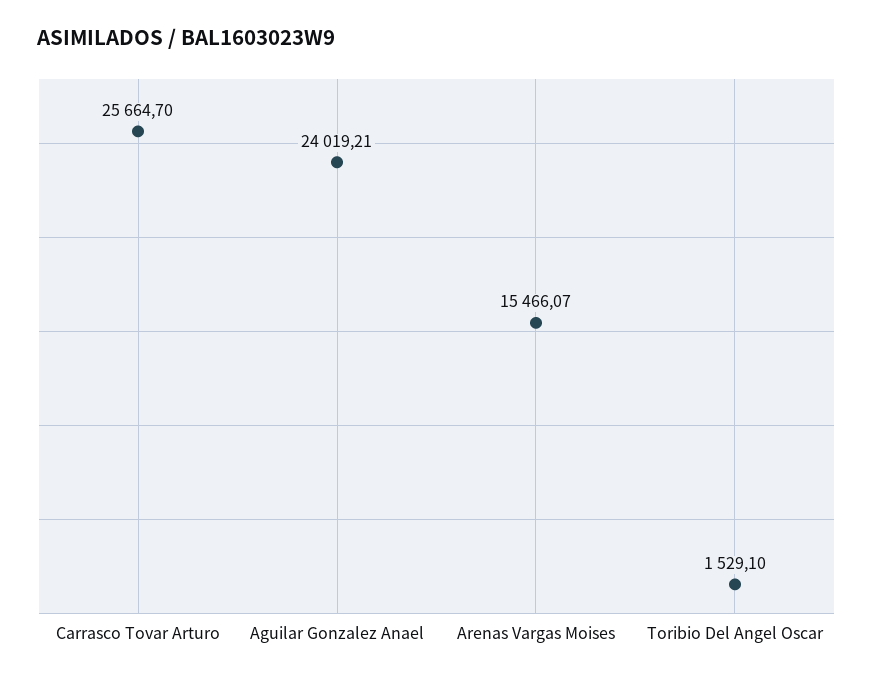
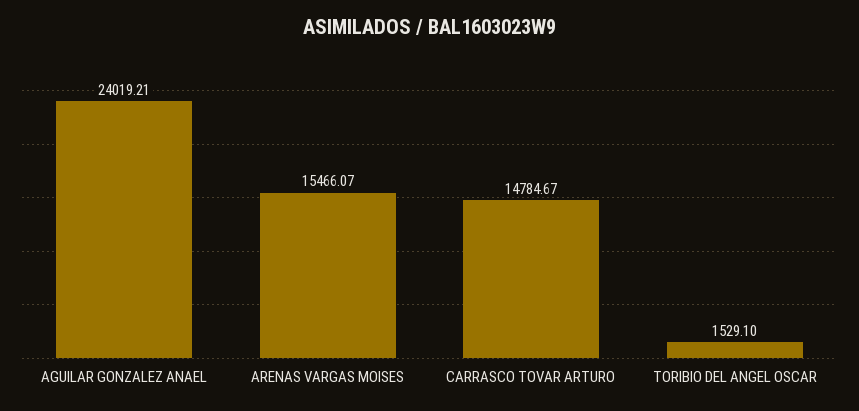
Carrasco Tovar Arturo: 25664.7 -> 14784.67

